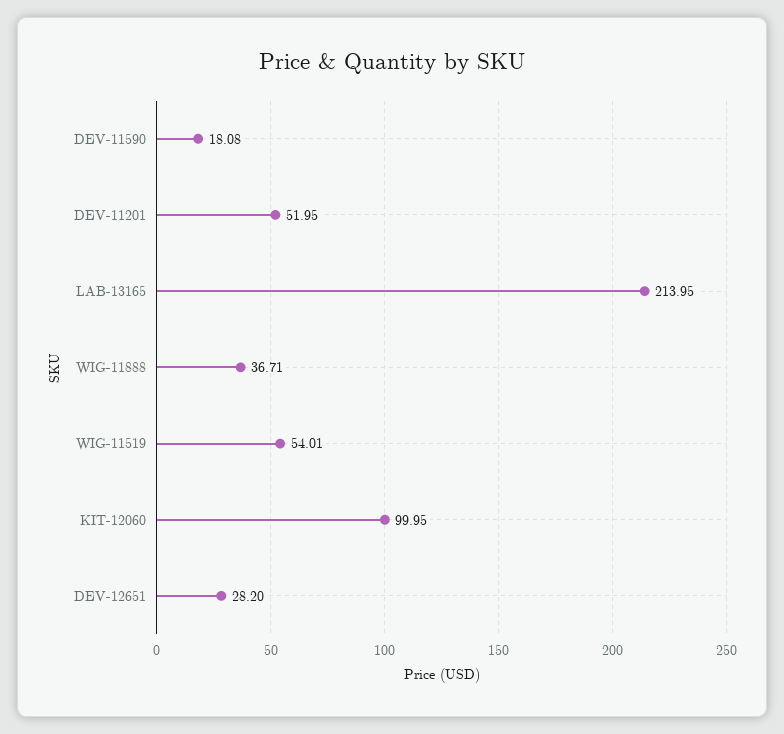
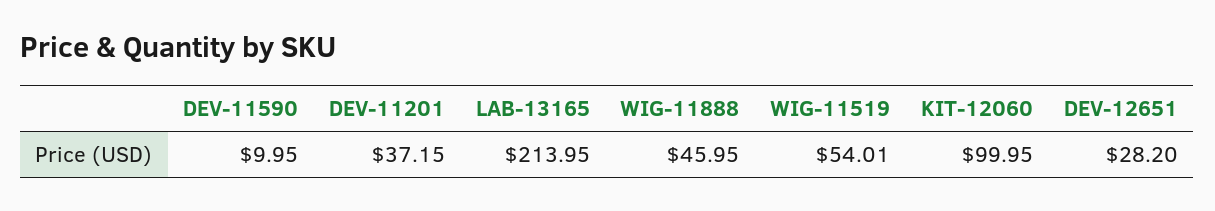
DEV-11590: 18.08 -> 9.95
DEV-11201: 51.95 -> 37.15
WIG-11888: 36.71 -> 45.95

